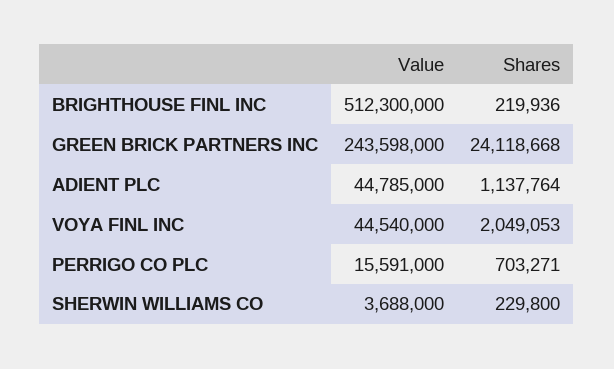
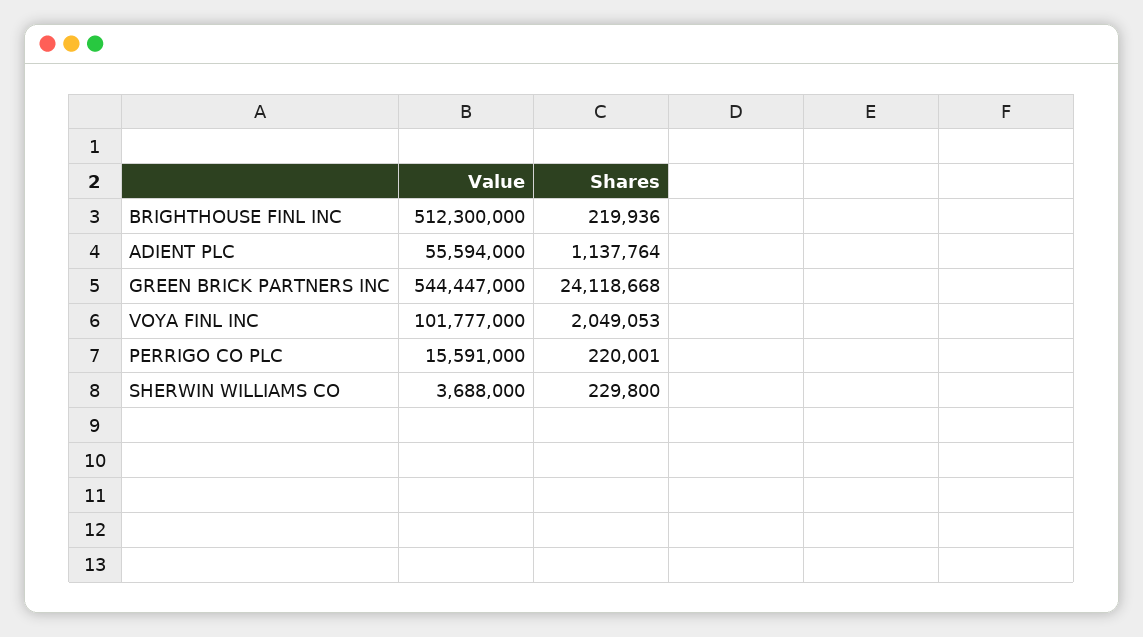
Value, GREEN BRICK PARTNERS INC: 243598000 -> 544447000
Value, ADIENT PLC: 44785000 -> 55594000
Value, VOYA FINL INC: 44540000 -> 101777000
Shares, PERRIGO CO PLC: 703271 -> 220001

